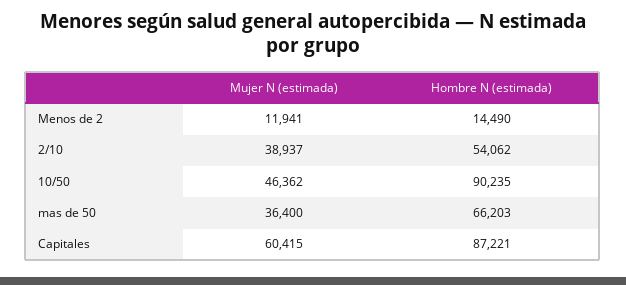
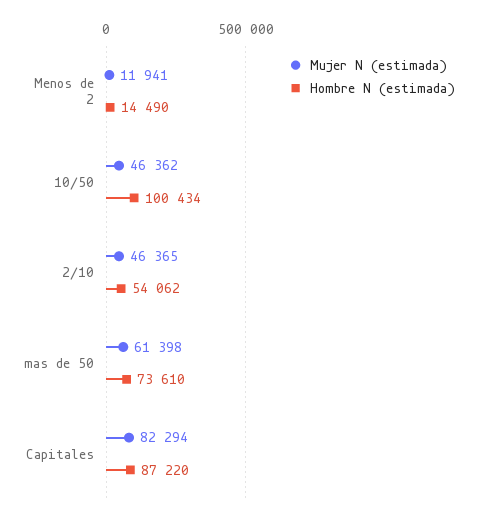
Mujer N (estimada), 2/10: 38937 -> 46365
Hombre N (estimada), 10/50: 90235 -> 100434
Mujer N (estimada), mas de 50: 36400 -> 61398
Hombre N (estimada), mas de 50: 66203 -> 73610
Mujer N (estimada), Capitales: 60415 -> 82294
Hombre N (estimada), Capitales: 87221 -> 87220

